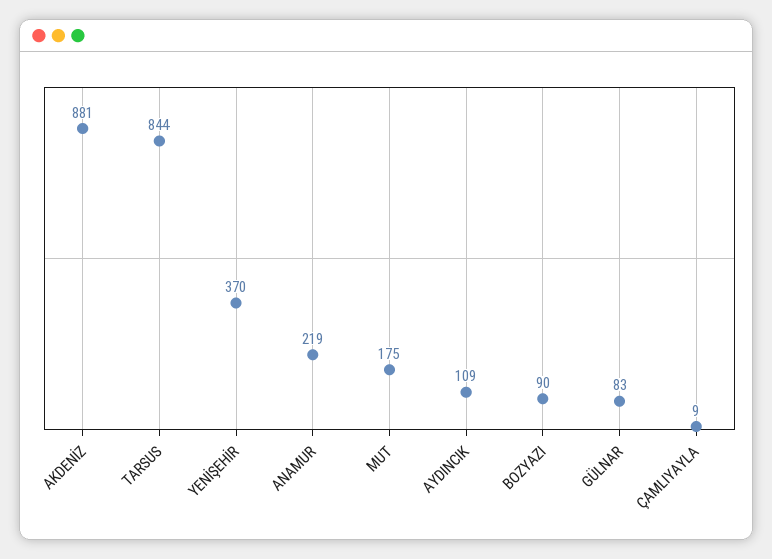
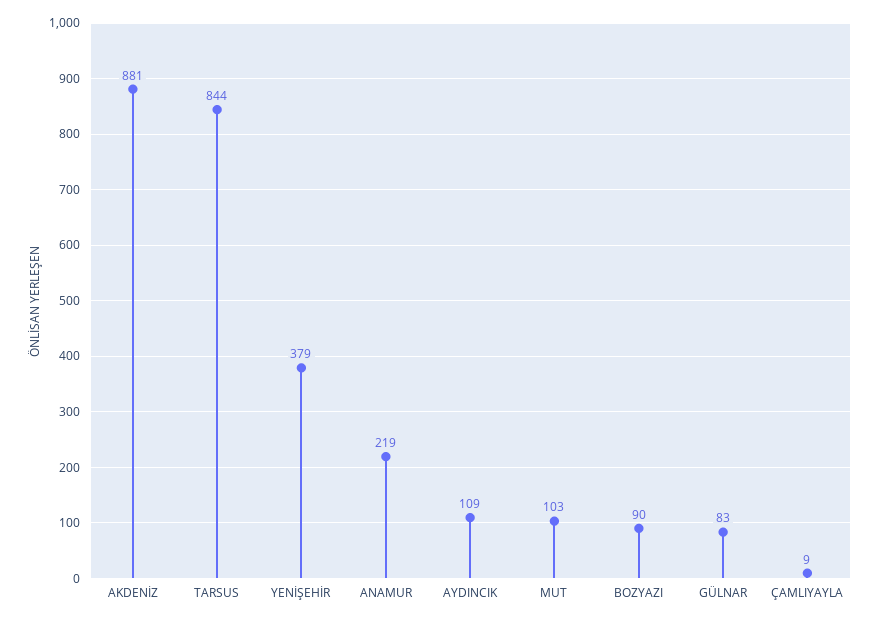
YENİŞEHİR: 370 -> 379
MUT: 175 -> 103

